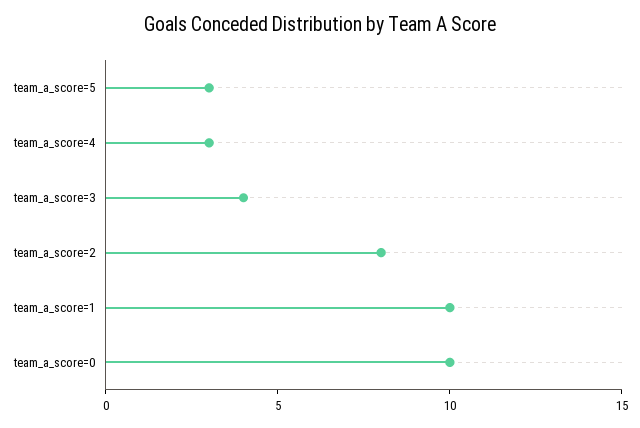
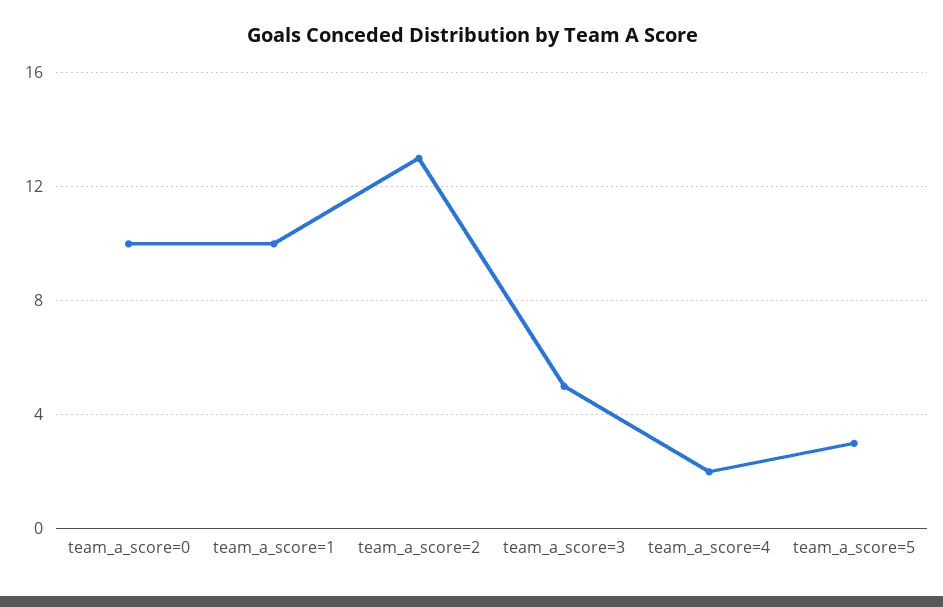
team_a_score=4: 3 -> 2
team_a_score=3: 4 -> 5
team_a_score=2: 8 -> 13

